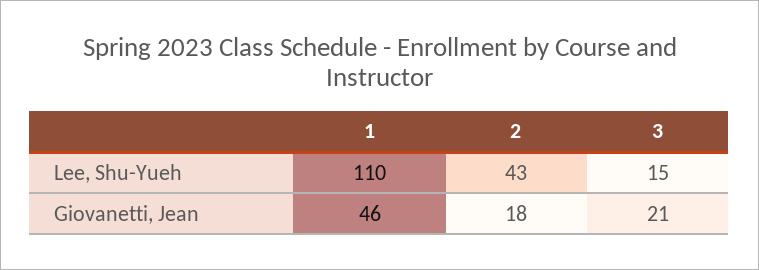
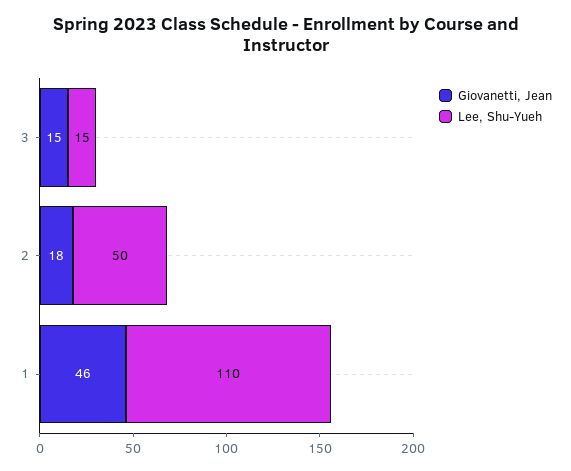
Lee, Shu-Yueh, 2: 43 -> 50
Giovanetti, Jean, 3: 21 -> 15

